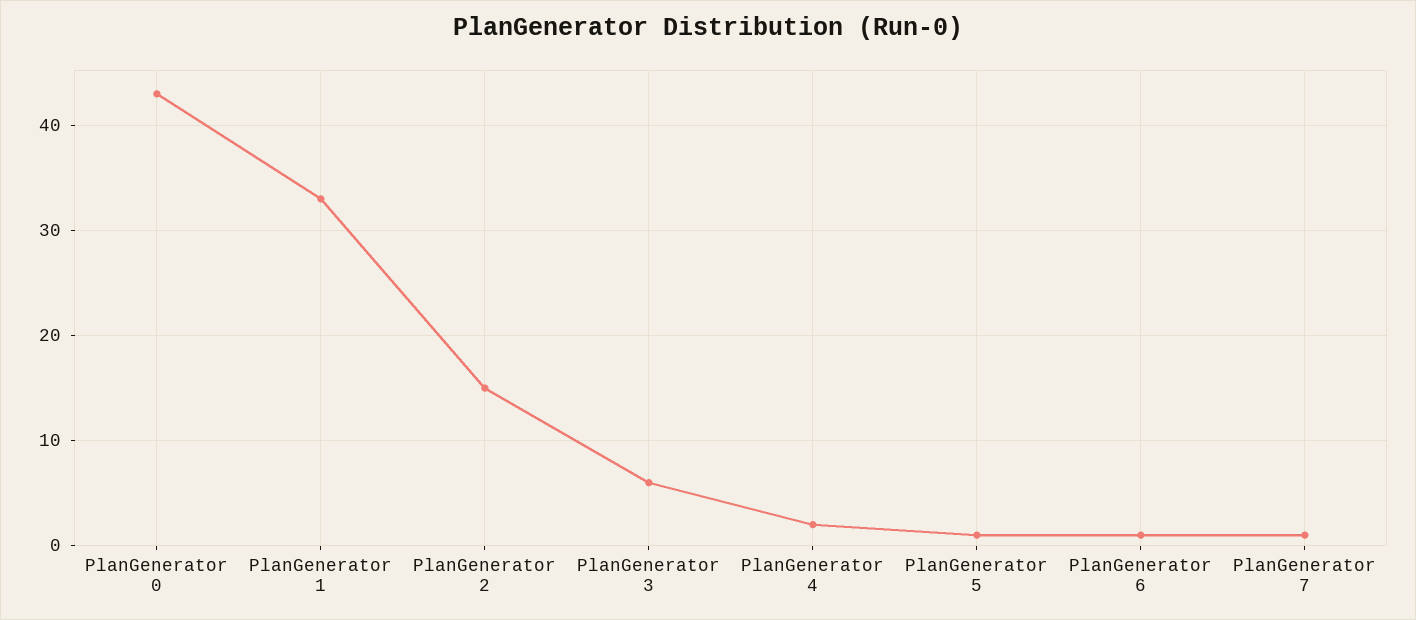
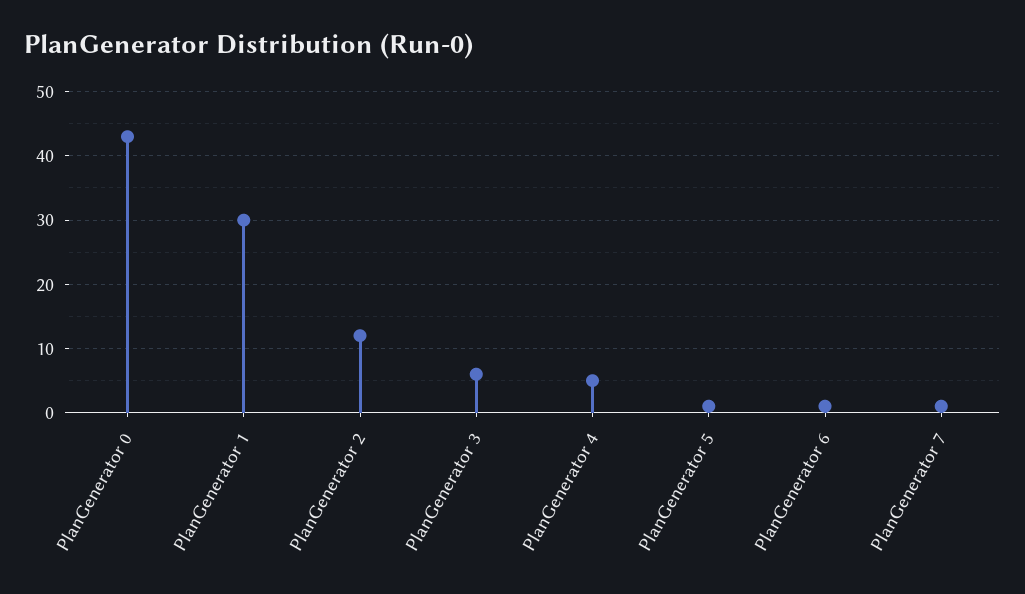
PlanGenerator 1: 33 -> 30
PlanGenerator 2: 15 -> 12
PlanGenerator 4: 2 -> 5

